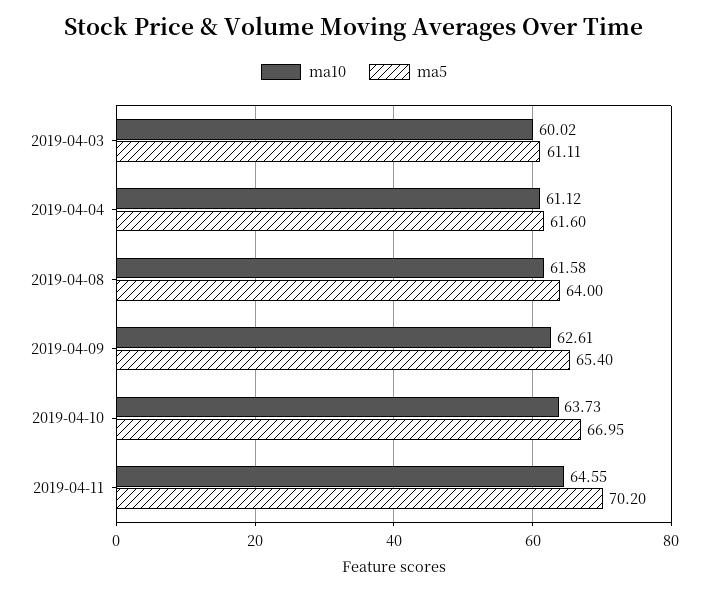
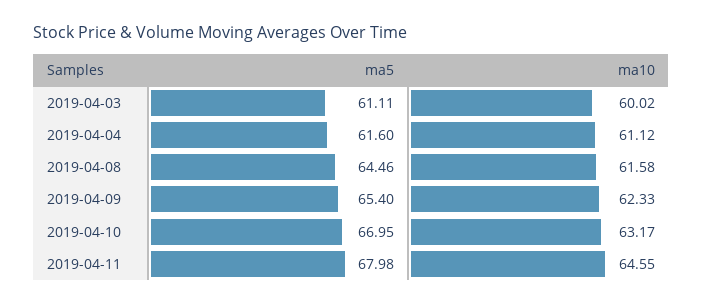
ma5, 2019-04-08: 64 -> 64.46
ma10, 2019-04-09: 62.61 -> 62.33
ma10, 2019-04-10: 63.73 -> 63.17
ma5, 2019-04-11: 70.2 -> 67.98

